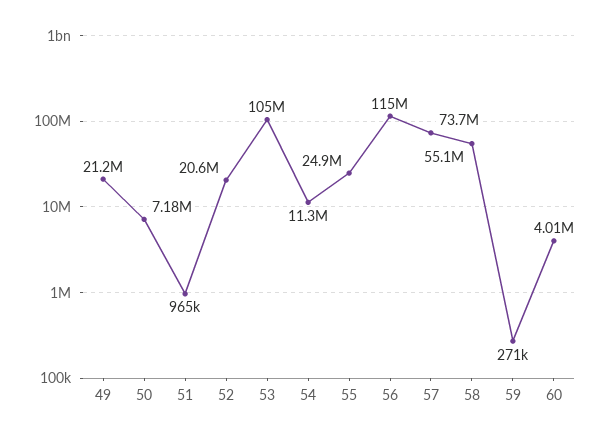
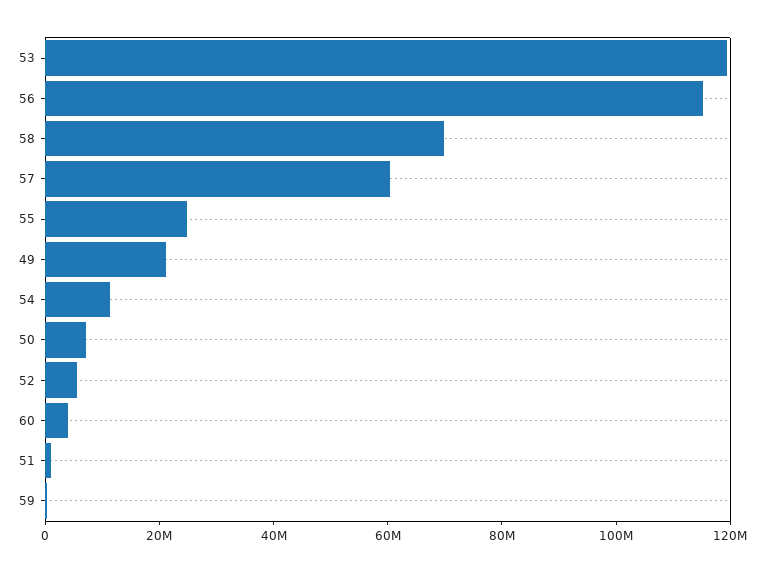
52: 20600000 -> 5000000
53: 105000000 -> 120000000
57: 73700000 -> 60000000
58: 55100000 -> 70000000

